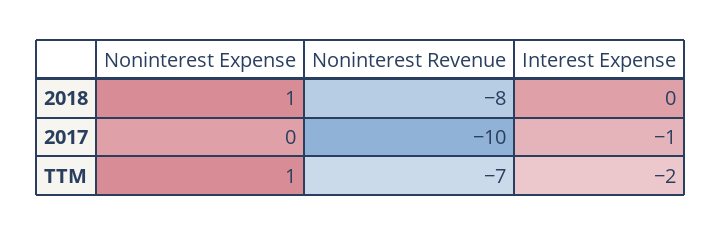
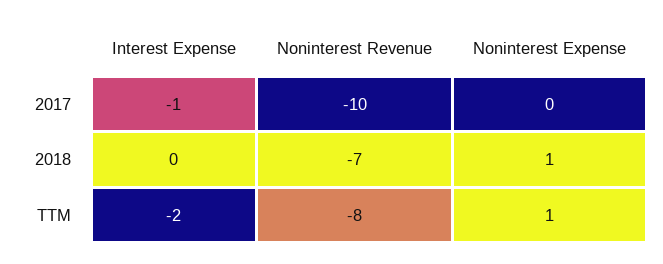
Noninterest Revenue, 2018: -8 -> -7
Noninterest Revenue, TTM: -7 -> -8

